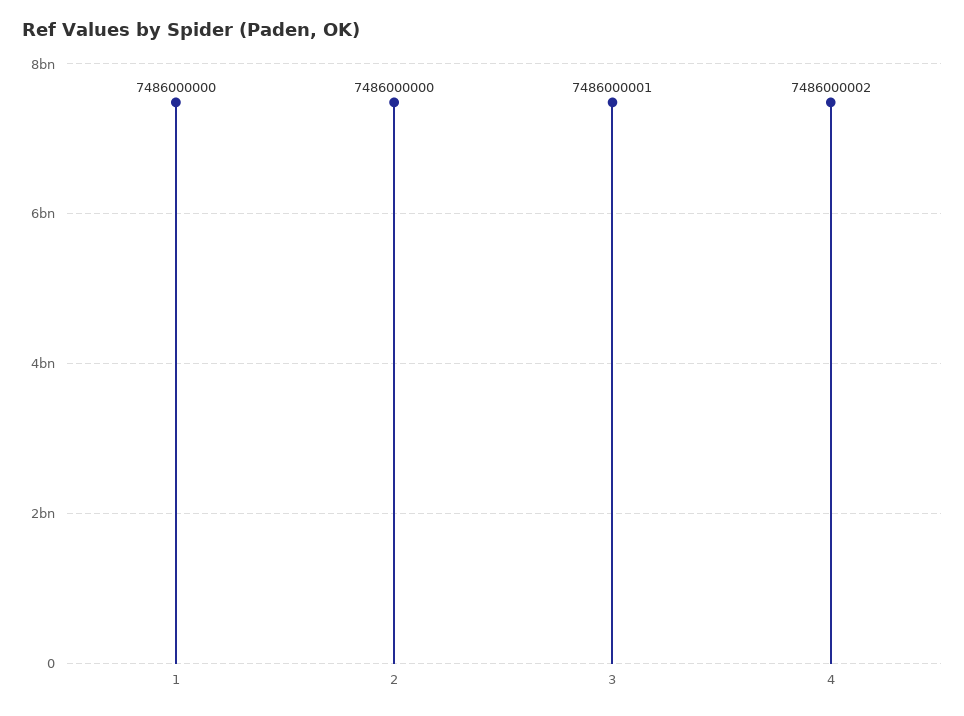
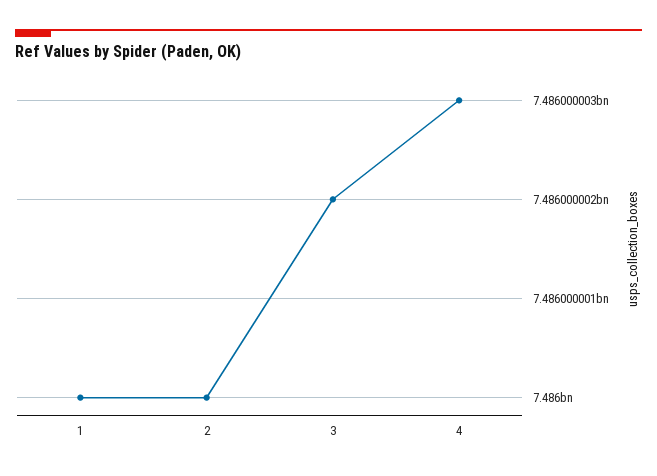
3: 7486000001 -> 7486000002
4: 7486000002 -> 7486000003

